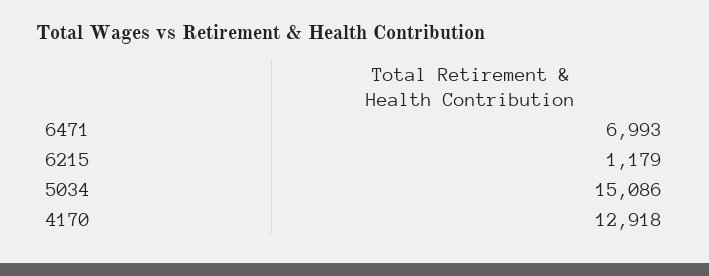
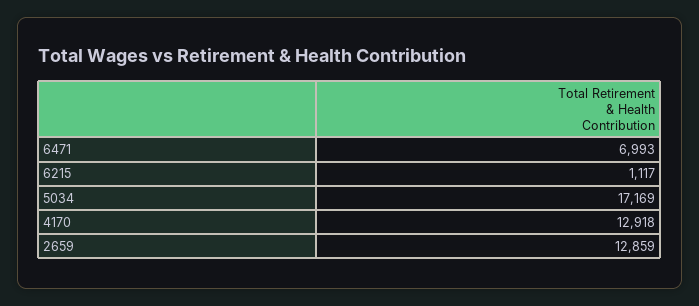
6215: 1179 -> 1117
5034: 15086 -> 17169
2659: none -> 12859

